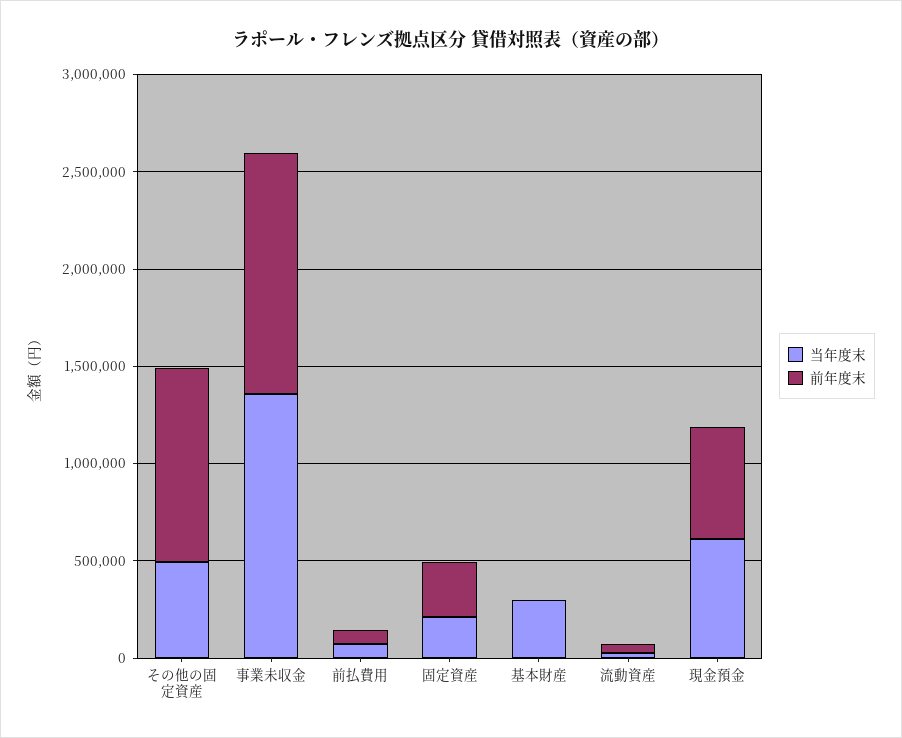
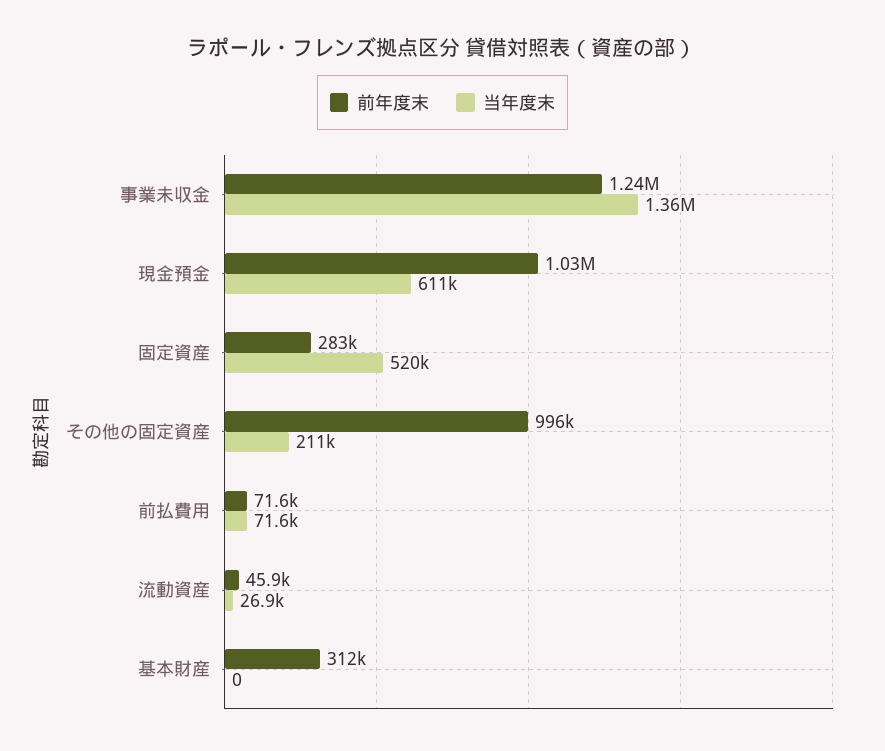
当年度末, その他の固定資産: 500000 -> 211000
当年度末, 固定資産: 200000 -> 520000
当年度末, 基本財産: 300000 -> 0
前年度末, 基本財産: 0 -> 312000
前年度末, 現金預金: 600000 -> 1030000

